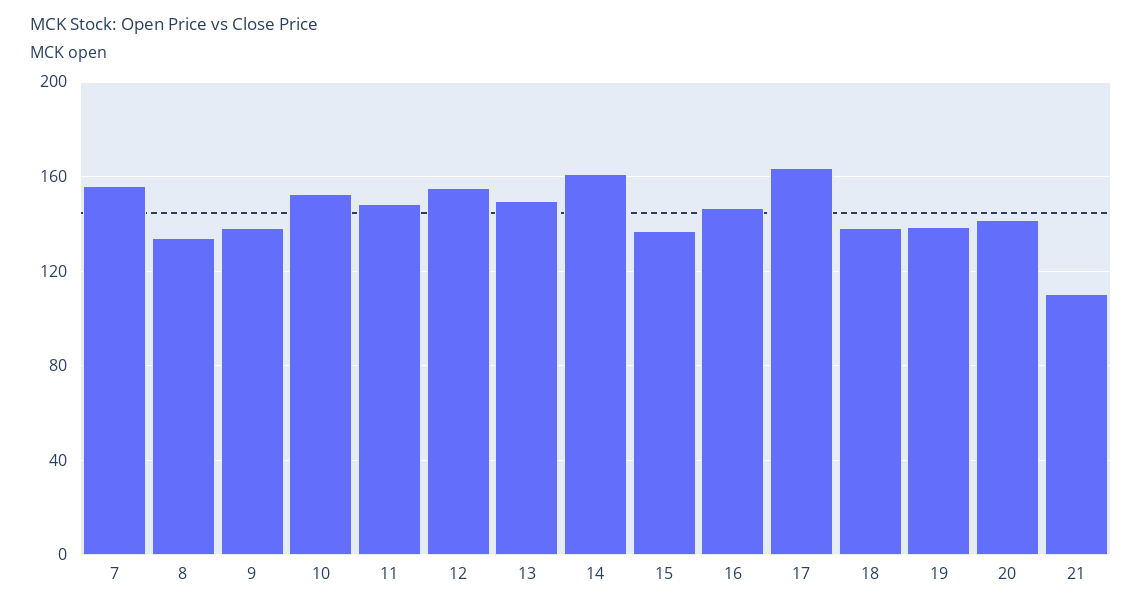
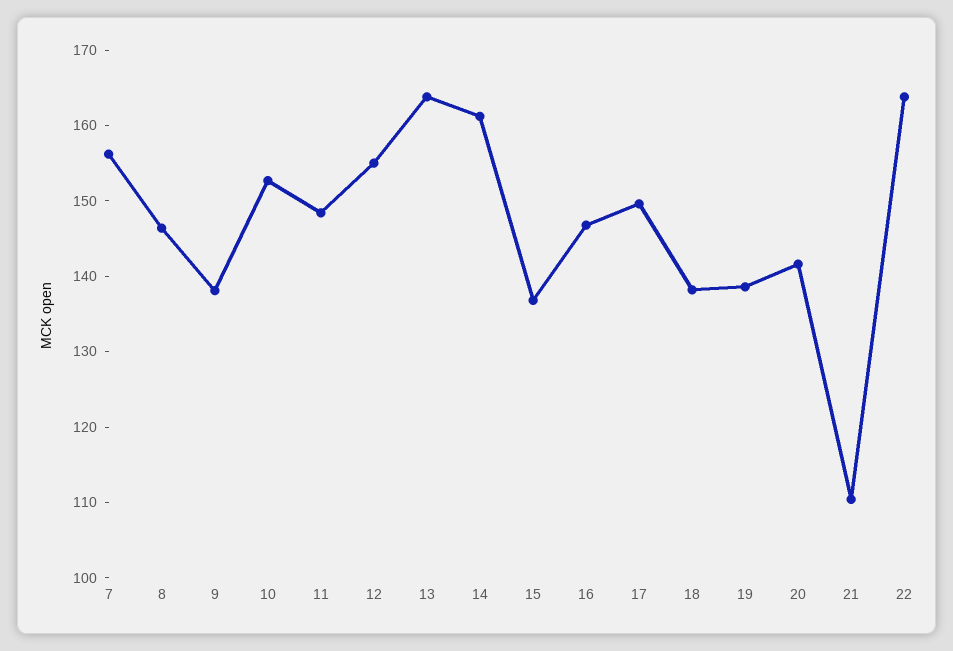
8: 135 -> 146
13: 150 -> 164
17: 165 -> 150
22: none -> 164

